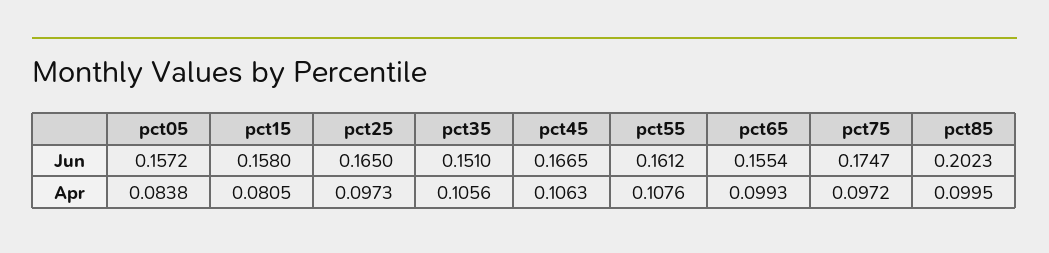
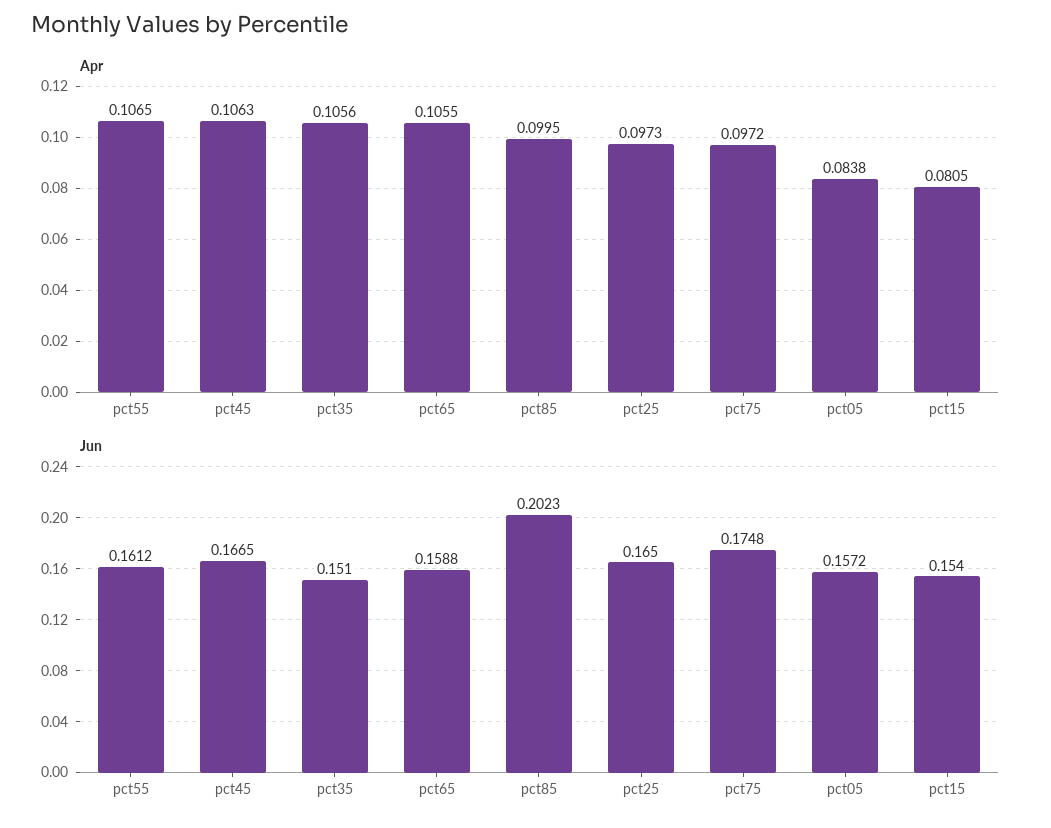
Jun, pct15: 0.158 -> 0.154
Jun, pct65: 0.1554 -> 0.1588
Jun, pct75: 0.1747 -> 0.1748
Apr, pct55: 0.1076 -> 0.1065
Apr, pct65: 0.0993 -> 0.1055

